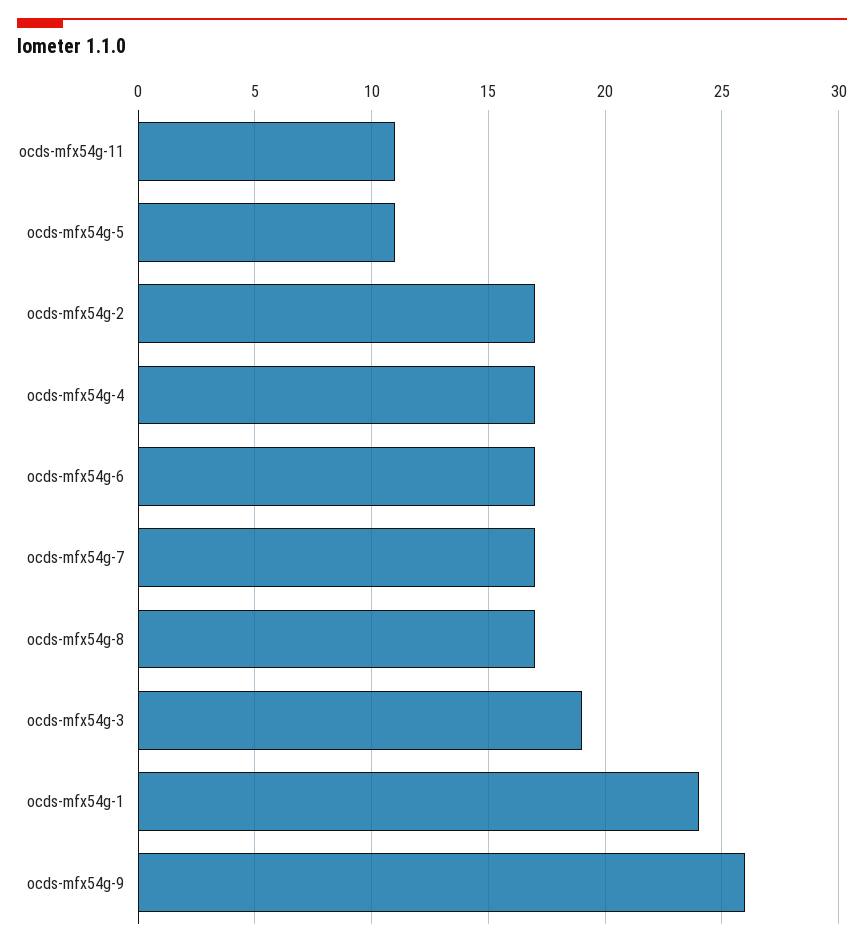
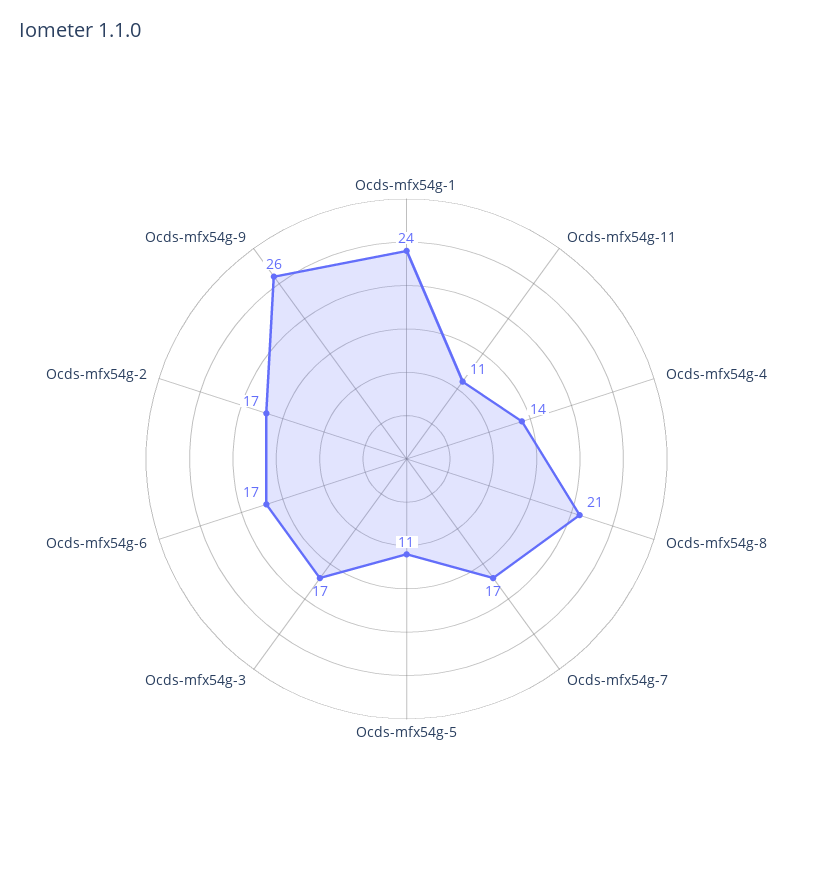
ocds-mfx54g-4: 17 -> 14
ocds-mfx54g-8: 17 -> 21
ocds-mfx54g-3: 19 -> 17

